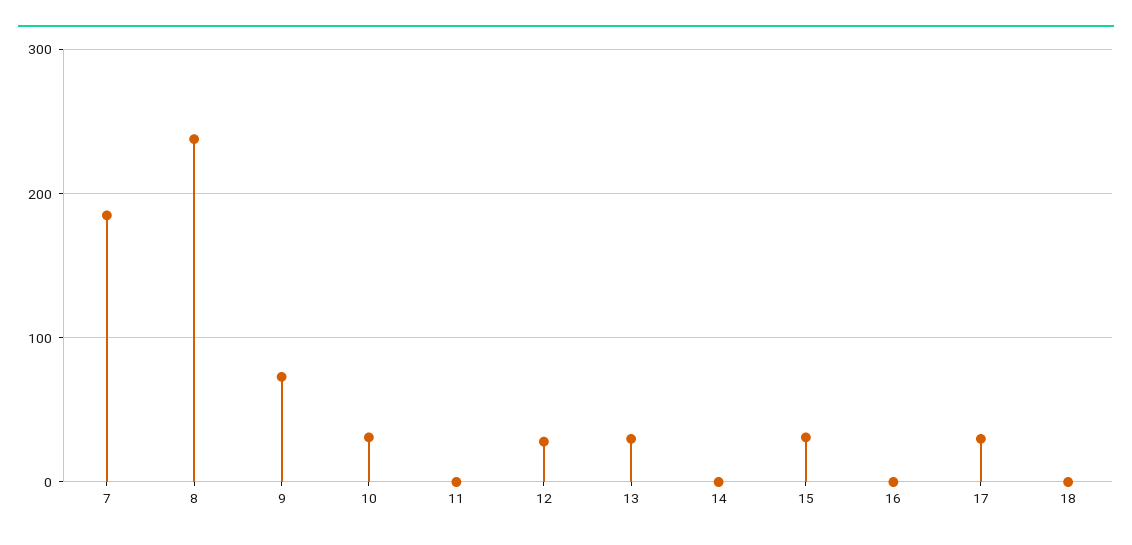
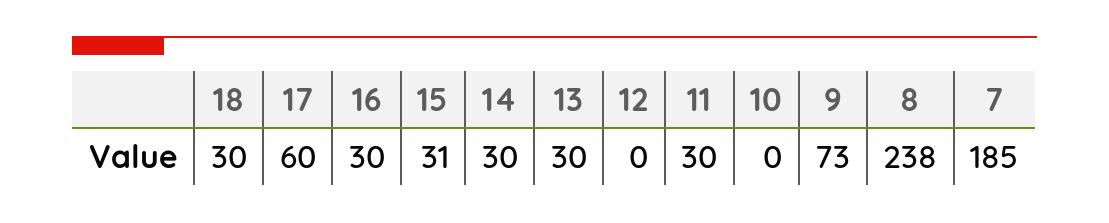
10: 30 -> 0
11: 0 -> 30
12: 30 -> 0
14: 0 -> 30
16: 0 -> 30
17: 30 -> 60
18: 0 -> 30

